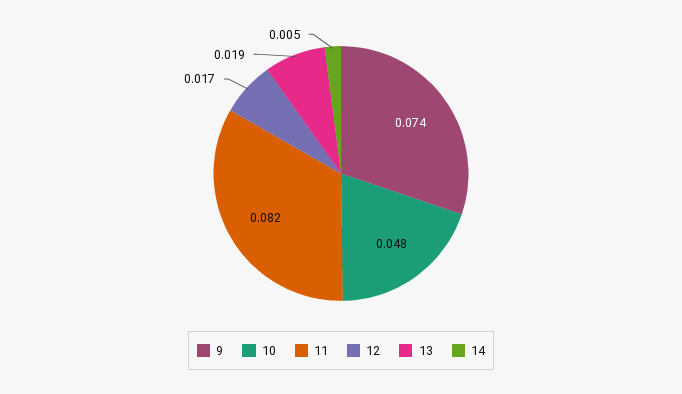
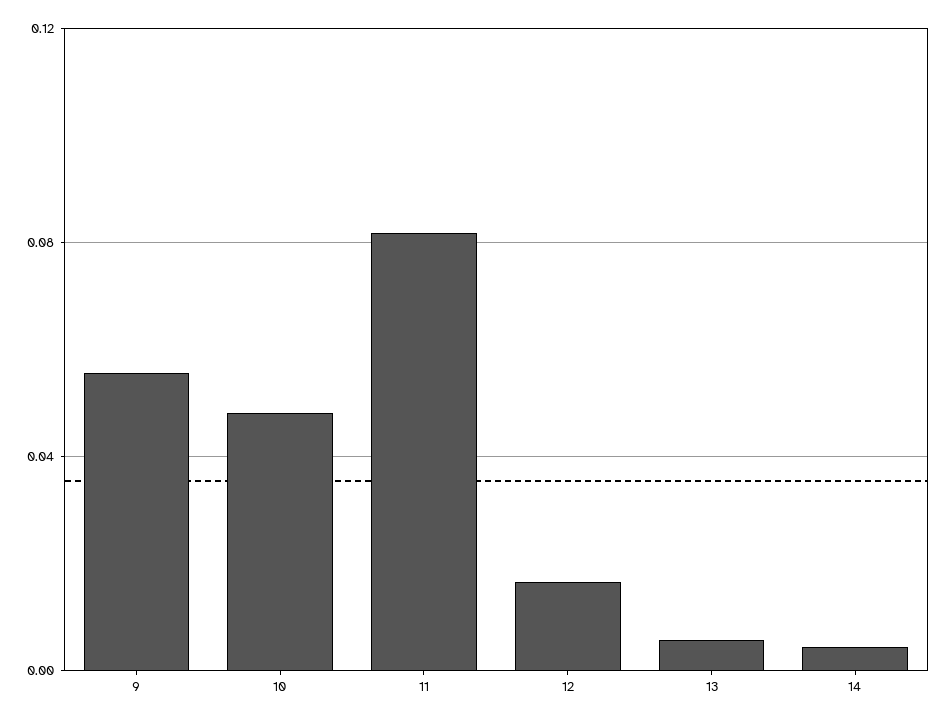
9: 0.074 -> 0.055
13: 0.019 -> 0.005

